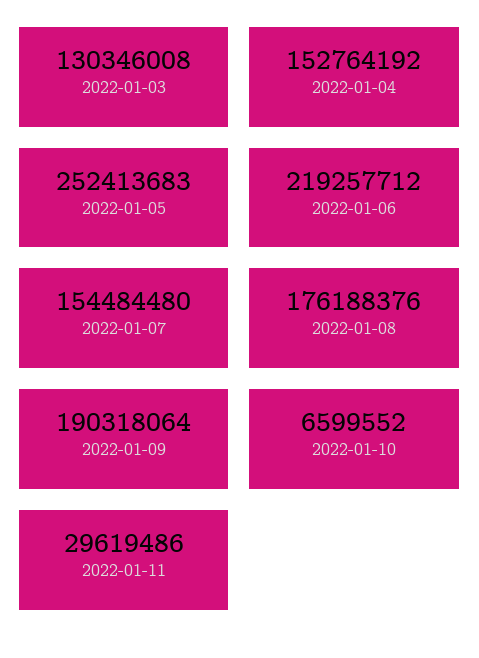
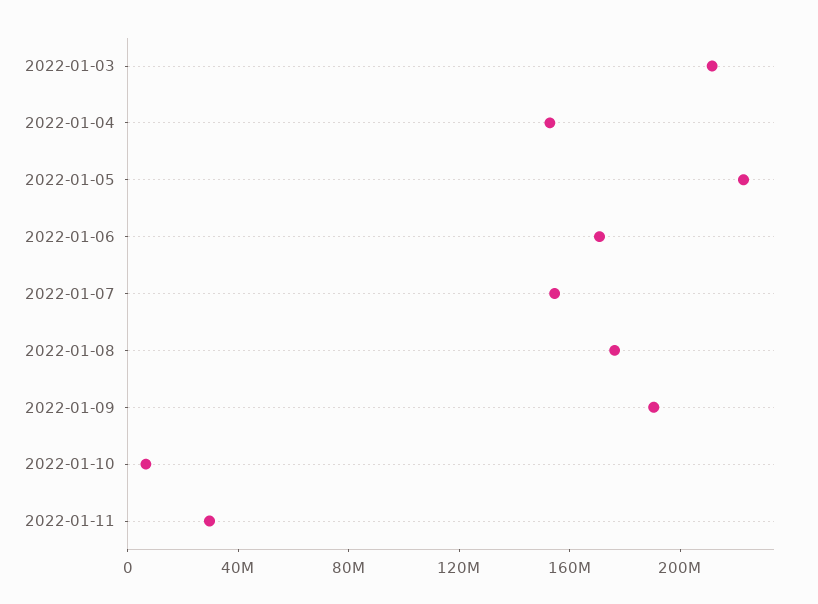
2022-01-03: 130346008 -> 210000000
2022-01-05: 252413683 -> 220000000
2022-01-06: 219257712 -> 170000000

